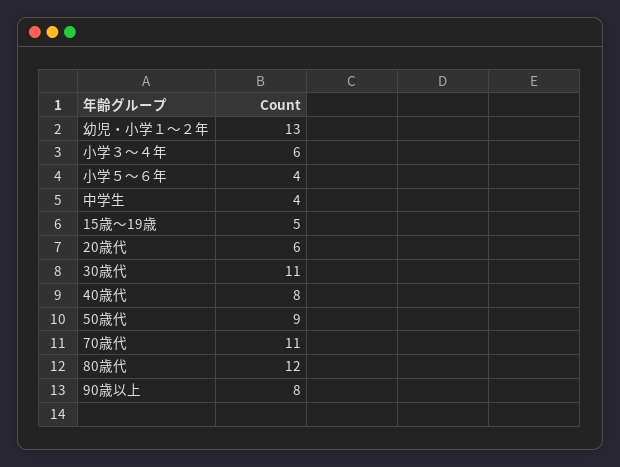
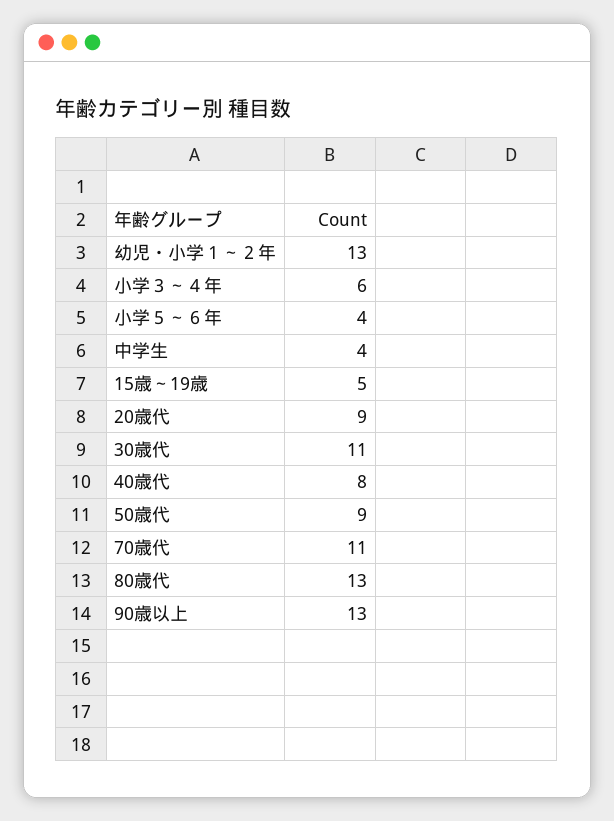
20歳代: 6 -> 9
80歳代: 12 -> 13
90歳以上: 8 -> 13

